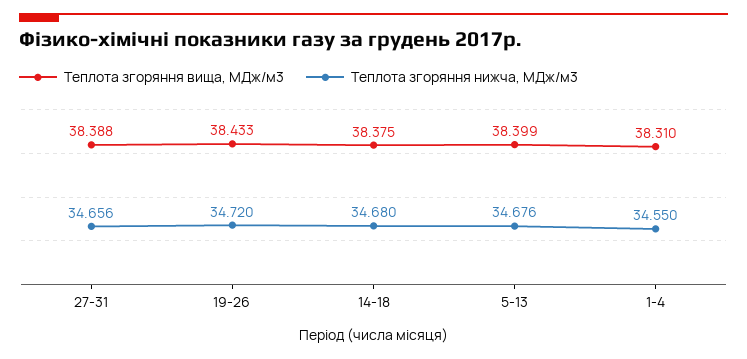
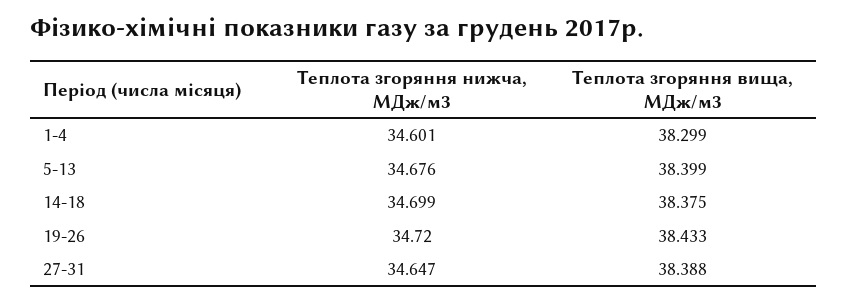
Теплота згоряння нижча, МДж/м3, 27-31: 34.656 -> 34.647
Теплота згоряння нижча, МДж/м3, 14-18: 34.68 -> 34.699
Теплота згоряння вища, МДж/м3, 1-4: 38.31 -> 38.299
Теплота згоряння нижча, МДж/м3, 1-4: 34.55 -> 34.601

